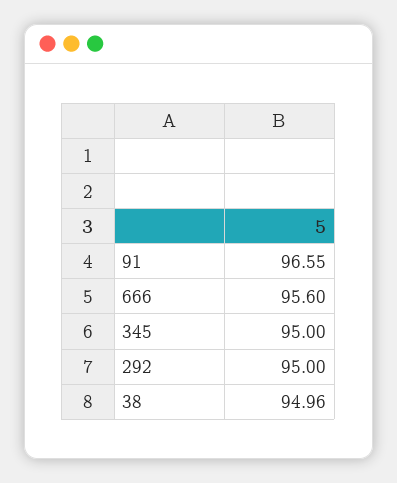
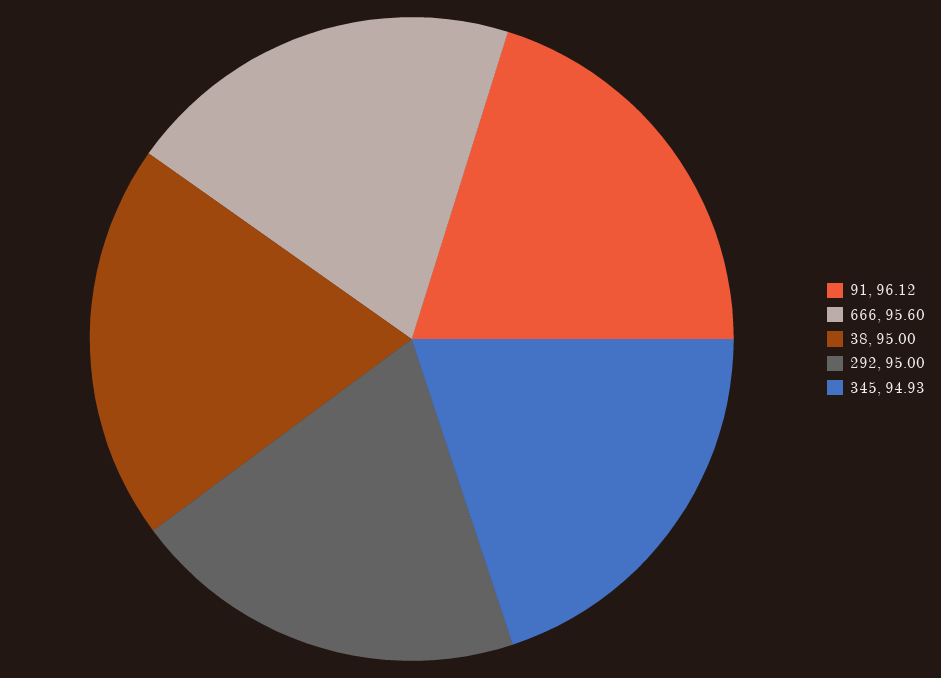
91: 96.55 -> 96.12
345: 95 -> 94.93
38: 94.96 -> 95

